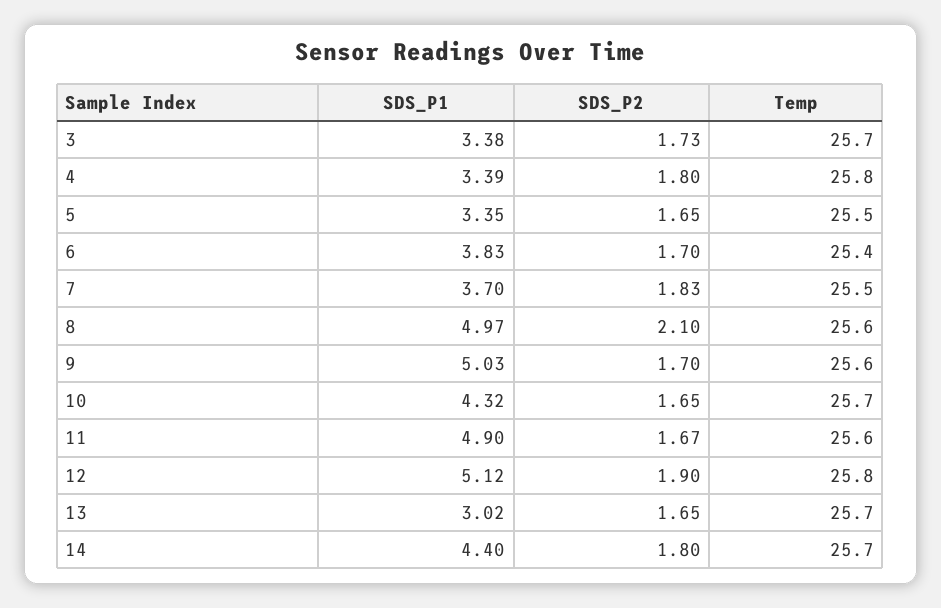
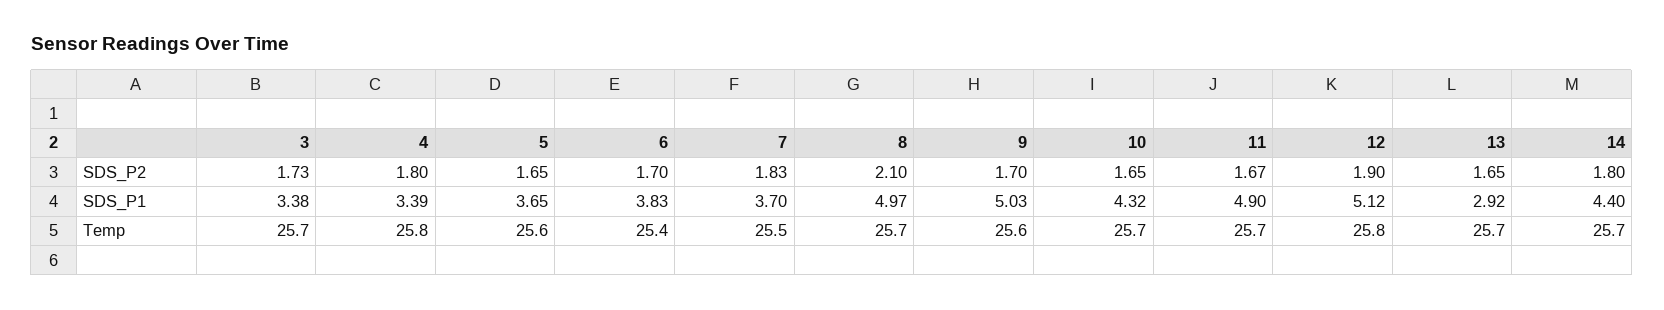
SDS_P1, 5: 3.35 -> 3.65
Temp, 5: 25.5 -> 25.6
Temp, 8: 25.6 -> 25.7
Temp, 11: 25.6 -> 25.7
SDS_P1, 13: 3.02 -> 2.92

